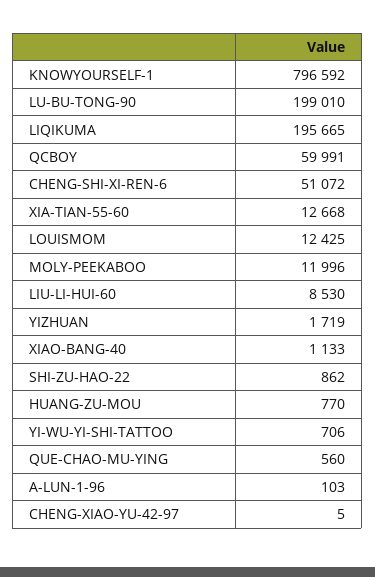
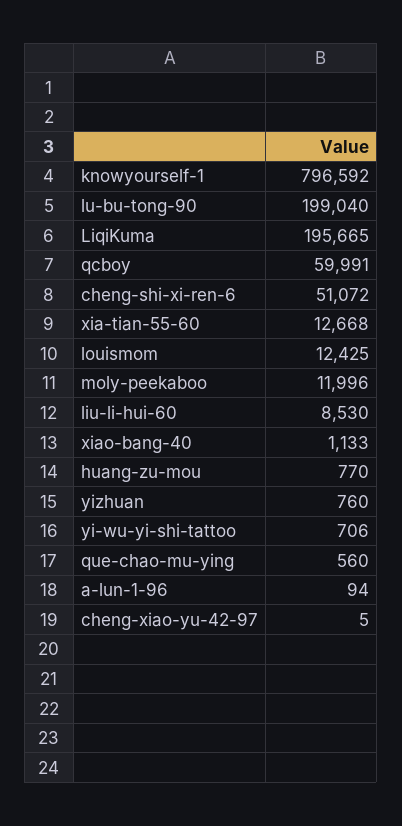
LU-BU-TONG-90: 199010 -> 199040
YIZHUAN: 1719 -> 760
SHI-ZU-HAO-22: 862 -> none
A-LUN-1-96: 103 -> 94

